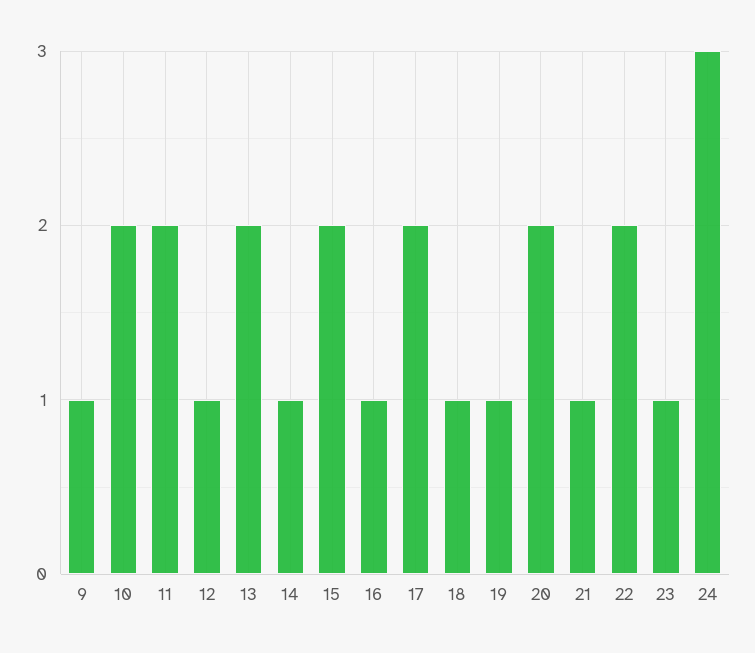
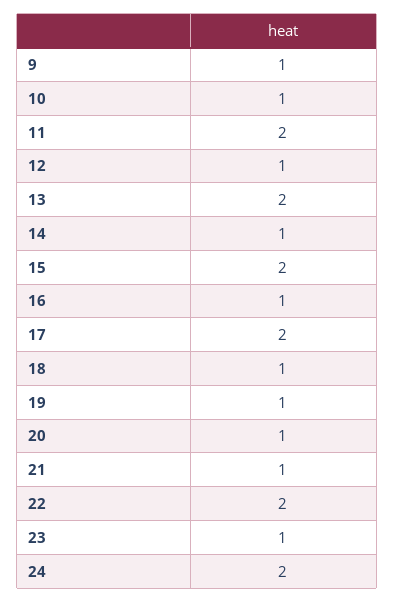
10: 2 -> 1
20: 2 -> 1
24: 3 -> 2

